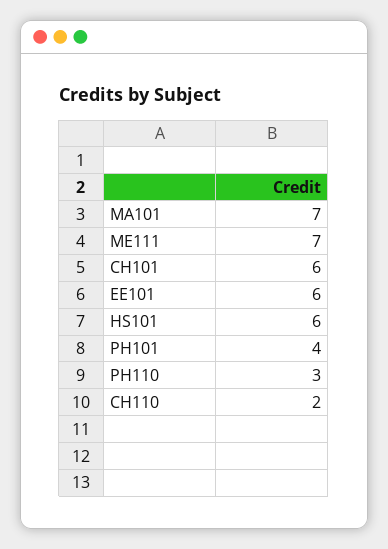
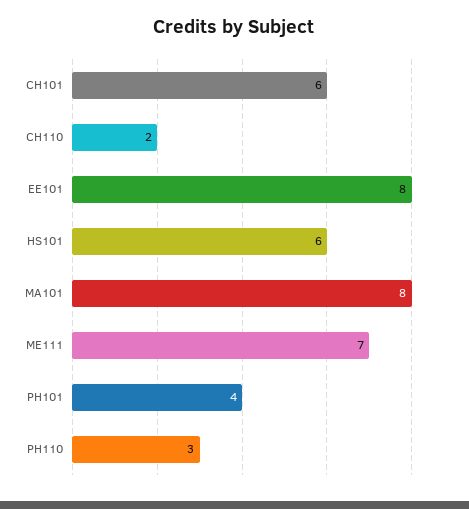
MA101: 7 -> 8
EE101: 6 -> 8

